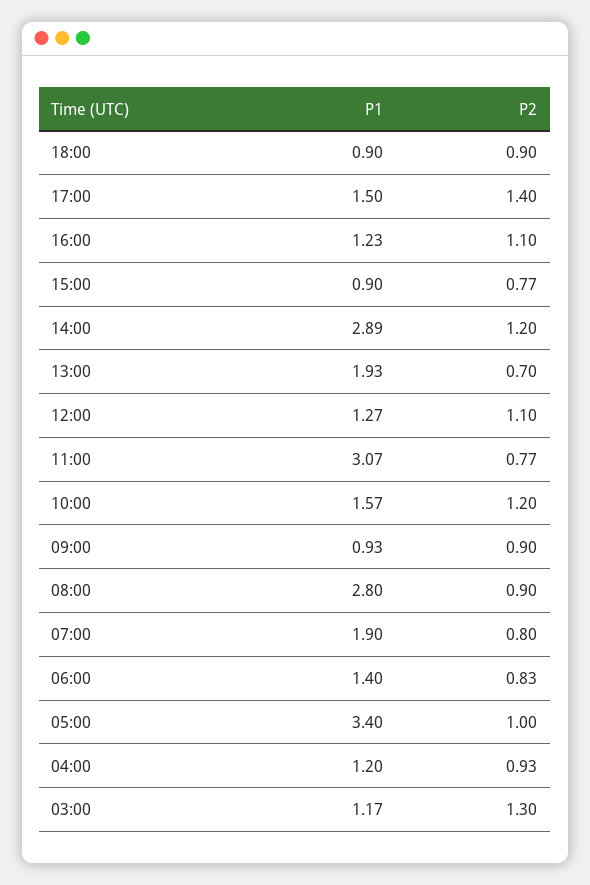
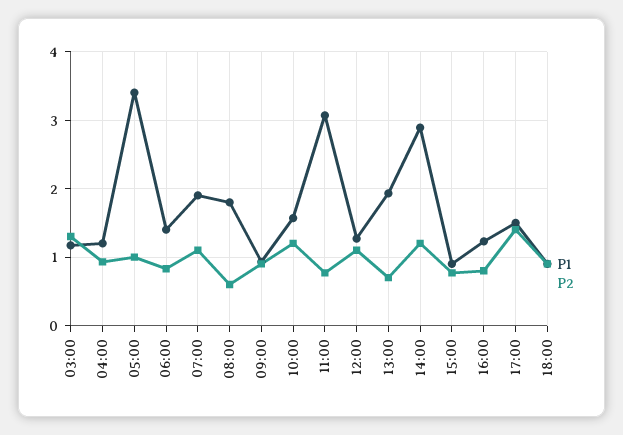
P2, 16:00: 1.1 -> 0.8
P1, 08:00: 2.8 -> 1.8
P2, 08:00: 0.9 -> 0.6
P2, 07:00: 0.8 -> 1.1

